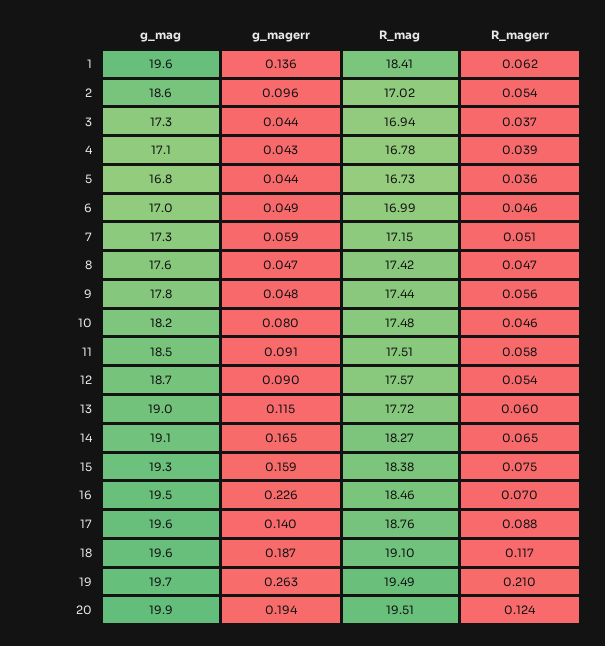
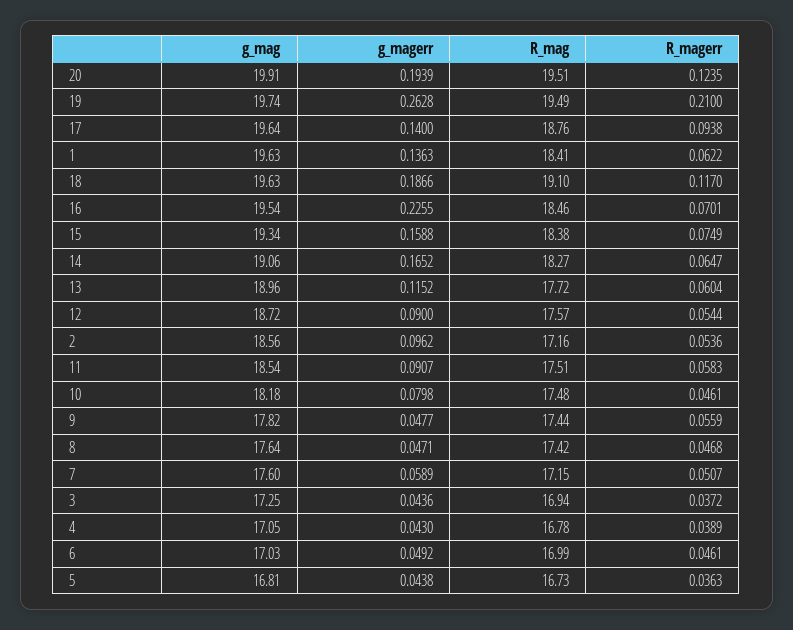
R_mag, 2: 17.02 -> 17.16
g_mag, 7: 17.3 -> 17.6
R_magerr, 17: 0.088 -> 0.0938

